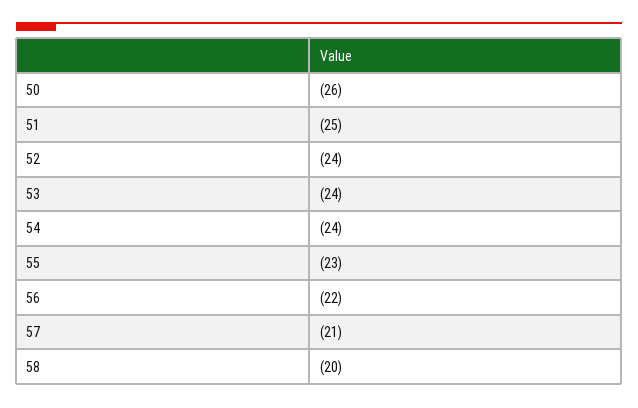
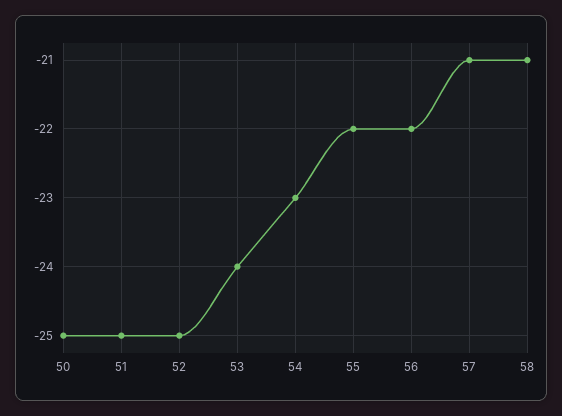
50: -26 -> -25
52: -24 -> -25
54: -24 -> -23
55: -23 -> -22
58: -20 -> -21

